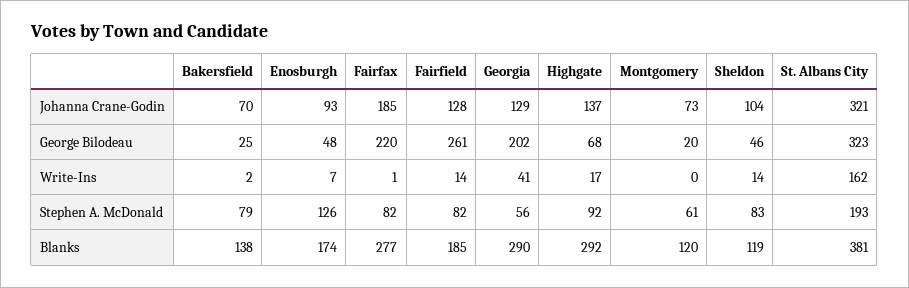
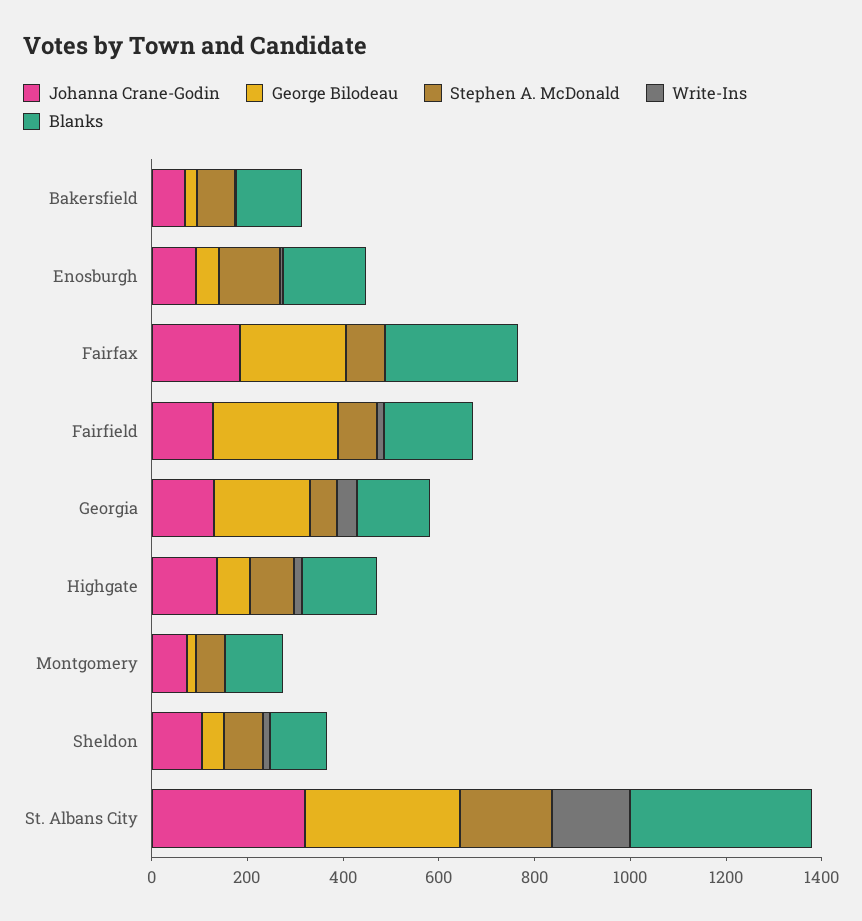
Blanks, Georgia: 290 -> 150
Blanks, Highgate: 292 -> 150

